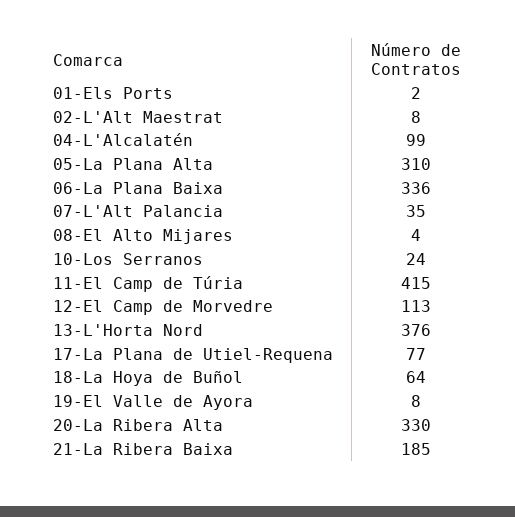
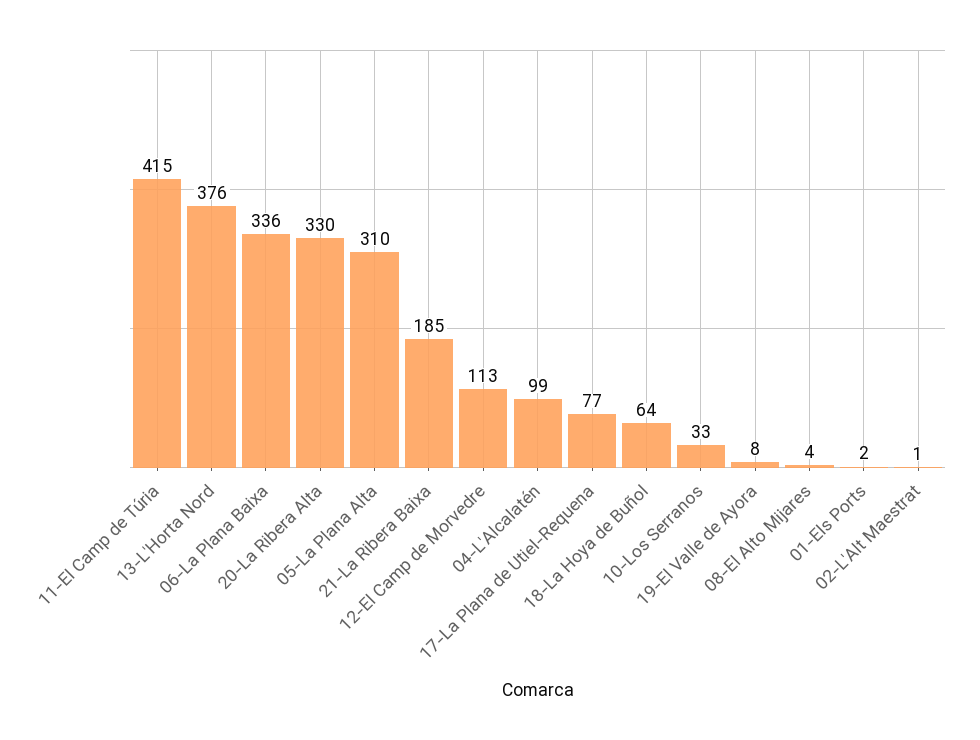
02-L'Alt Maestrat: 8 -> 1
07-L'Alt Palancia: 35 -> none
10-Los Serranos: 24 -> 33

